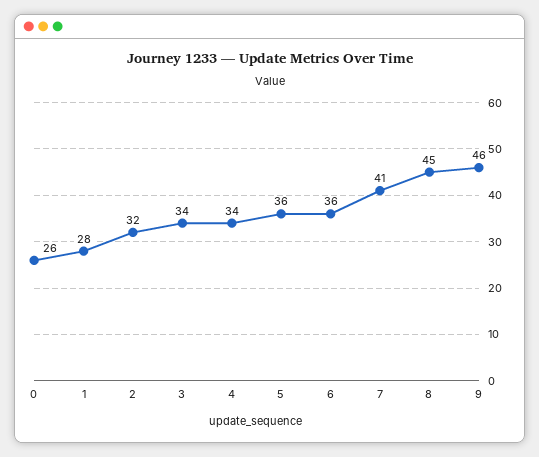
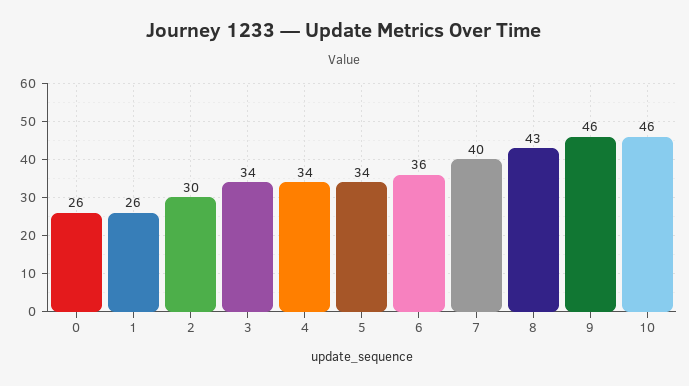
1: 28 -> 26
2: 32 -> 30
5: 36 -> 34
7: 41 -> 40
8: 45 -> 43
10: none -> 46

